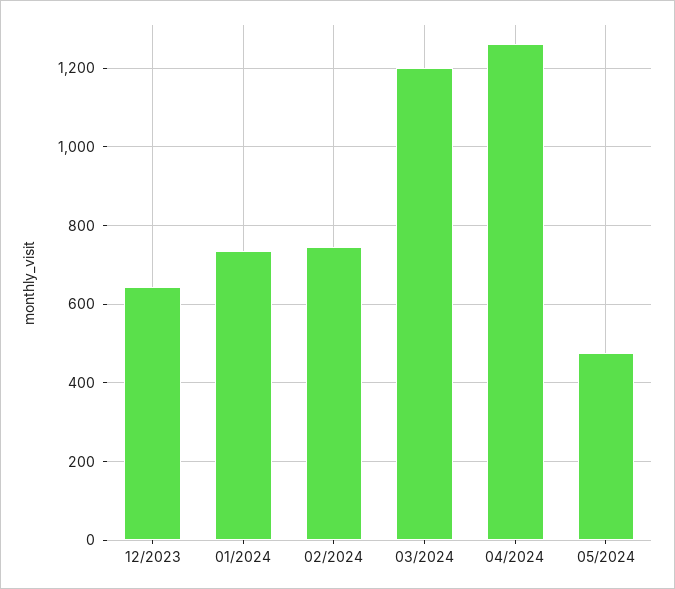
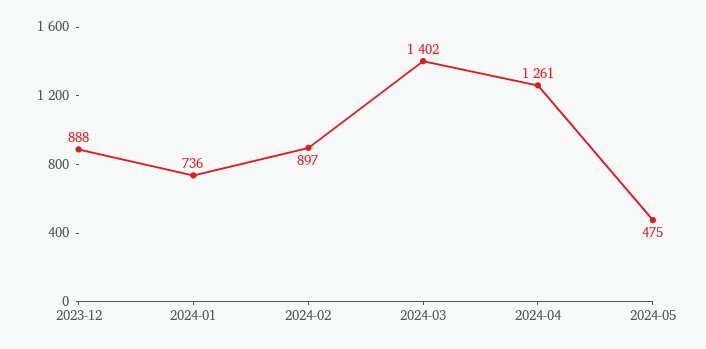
12/2023: 640 -> 888
02/2024: 740 -> 897
03/2024: 1200 -> 1402

